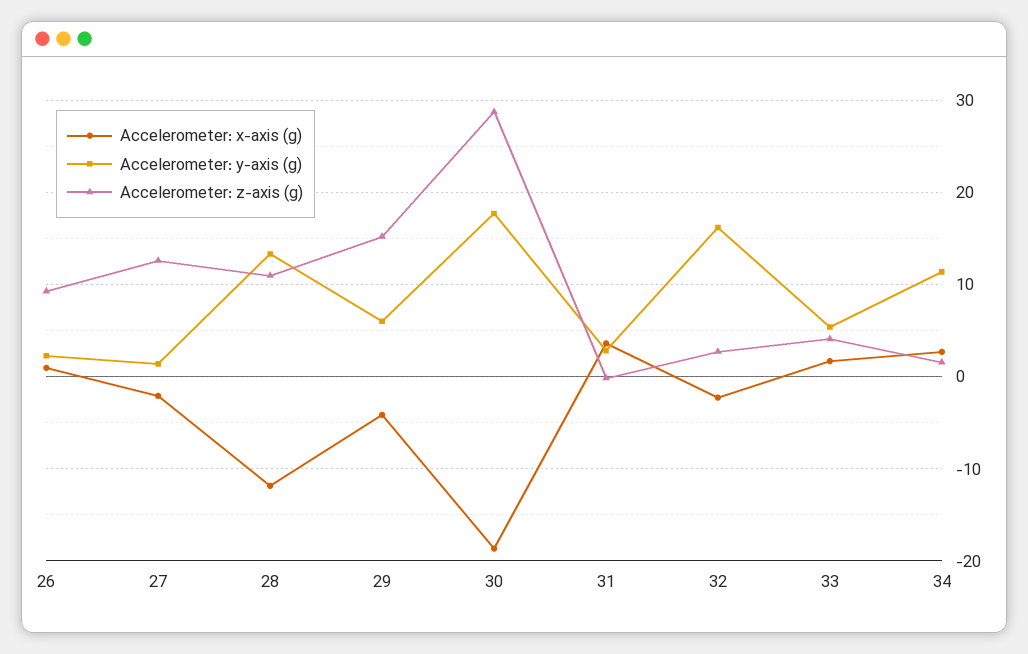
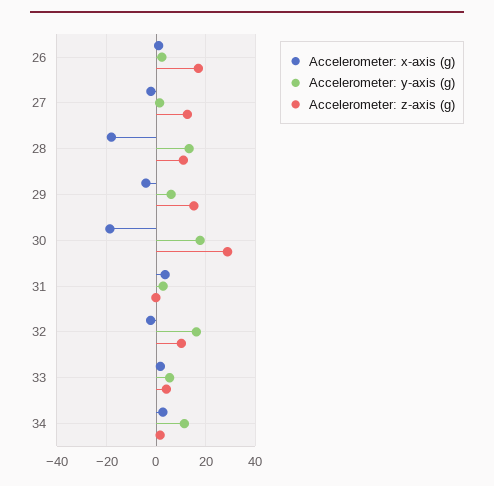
Accelerometer: z-axis (g), 26: 9 -> 17.5
Accelerometer: x-axis (g), 28: -12 -> -17.5
Accelerometer: z-axis (g), 32: 3 -> 10

